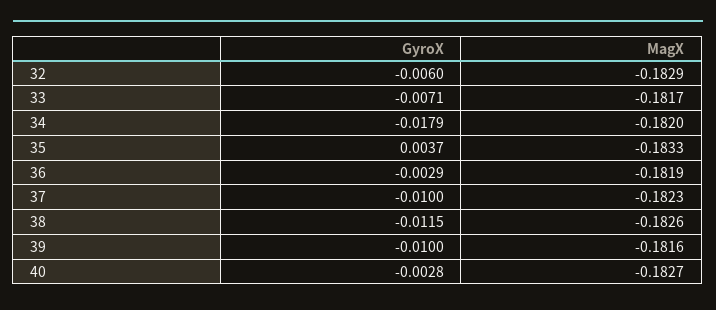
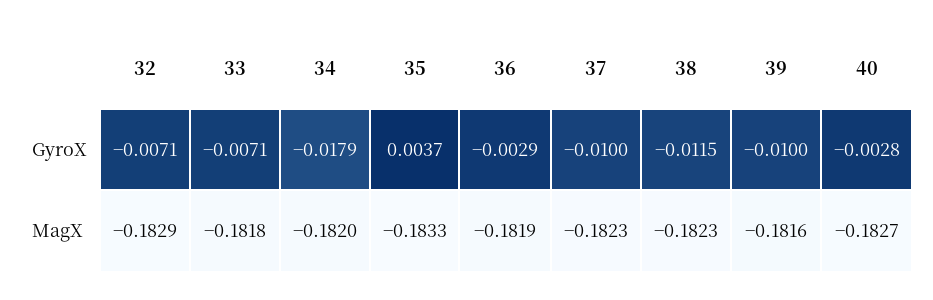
GyroX, 32: -0.006 -> -0.0071
MagX, 33: -0.1817 -> -0.1818
MagX, 38: -0.1826 -> -0.1823

